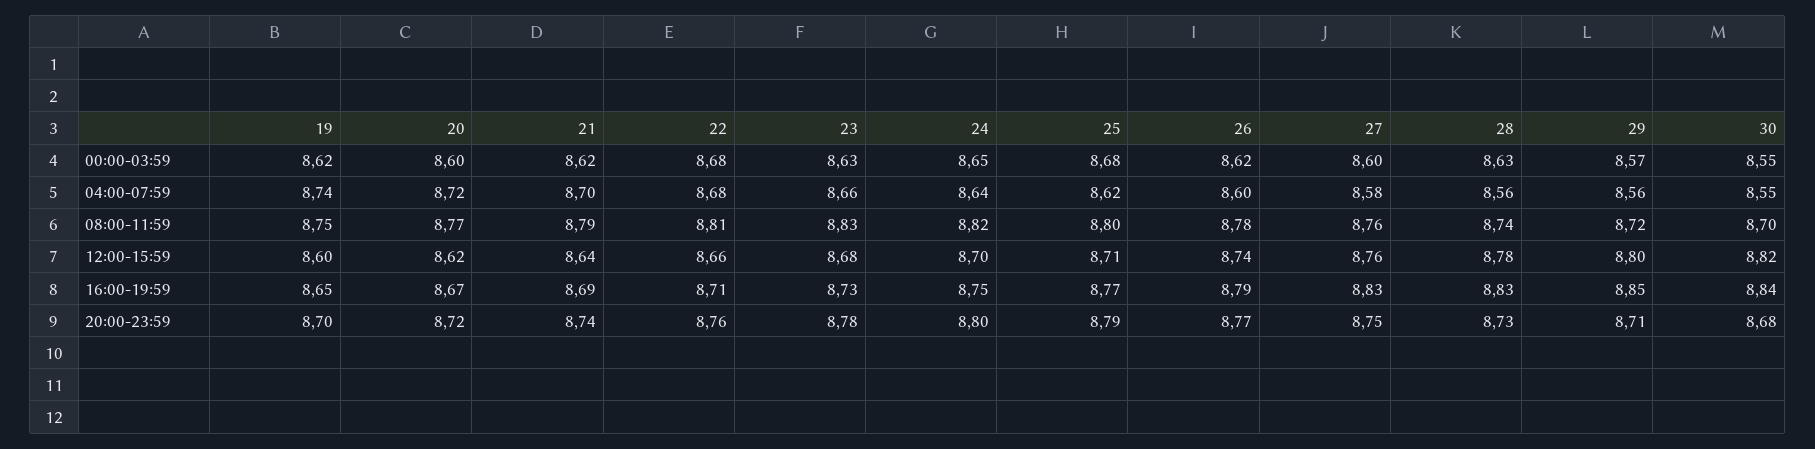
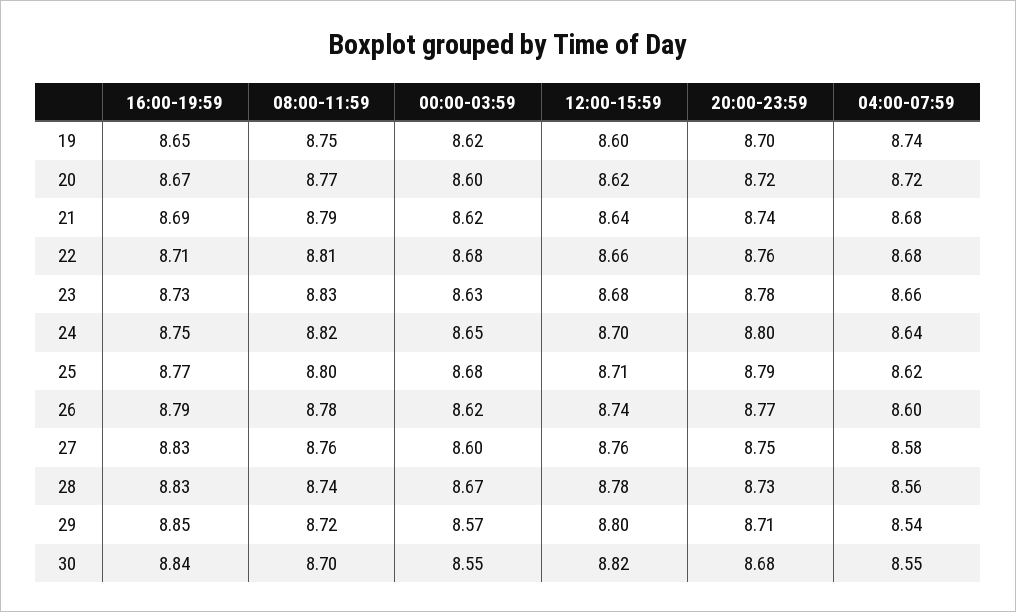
28, 00:00-03:59: 8.63 -> 8.67
21, 04:00-07:59: 8.7 -> 8.68
29, 04:00-07:59: 8.56 -> 8.54

